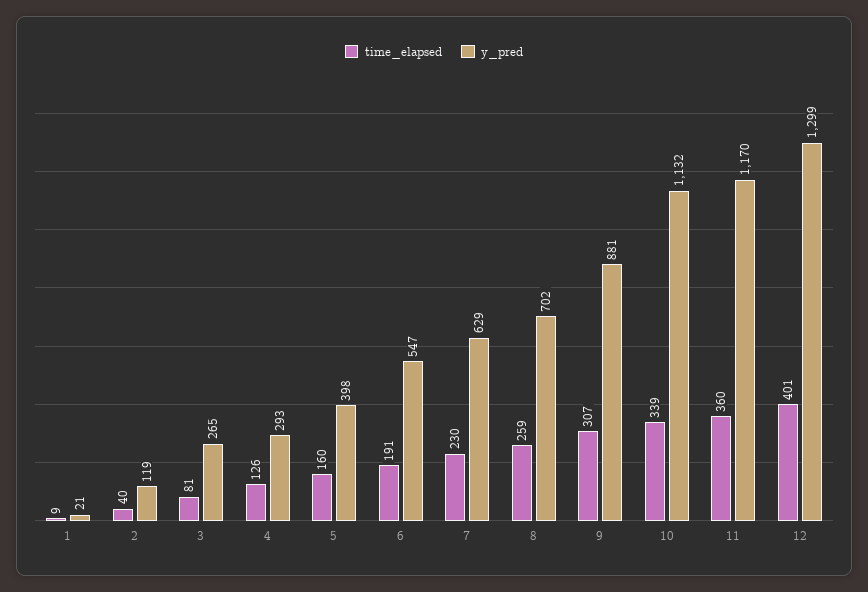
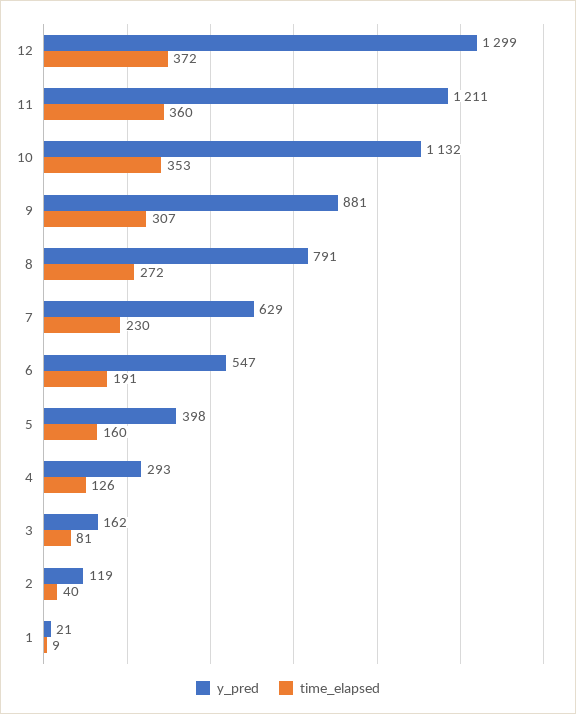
y_pred, 3: 265 -> 162
time_elapsed, 8: 259 -> 272
y_pred, 8: 702 -> 791
time_elapsed, 10: 339 -> 353
y_pred, 11: 1170 -> 1211
time_elapsed, 12: 401 -> 372

